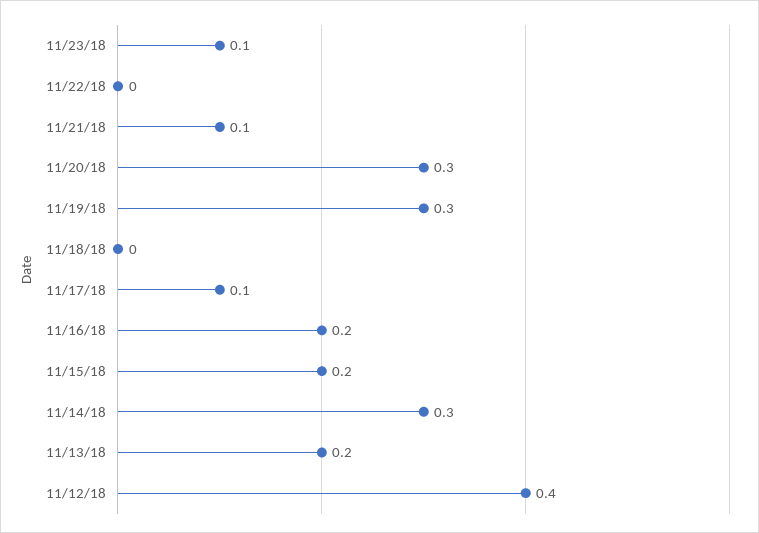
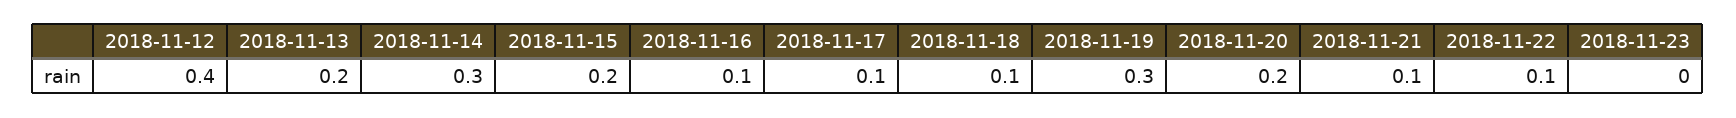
11/23/18: 0.1 -> 0
11/22/18: 0 -> 0.1
11/20/18: 0.3 -> 0.2
11/18/18: 0 -> 0.1
11/16/18: 0.2 -> 0.1

